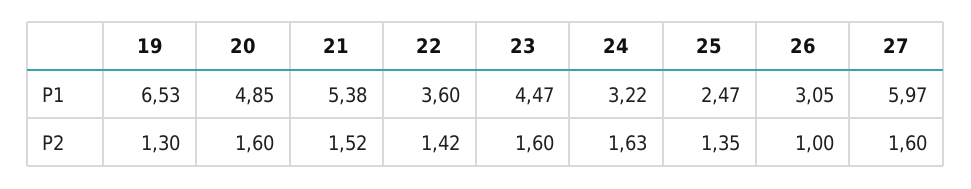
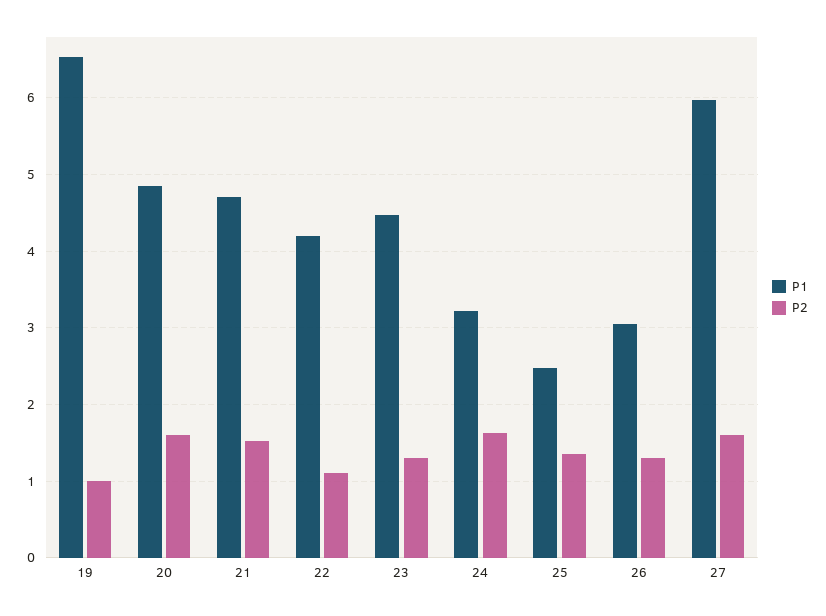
P1, 21: 5.38 -> 4.7
P1, 22: 3.6 -> 4.2
P2, 19: 1.3 -> 1
P2, 22: 1.42 -> 1.1
P2, 23: 1.6 -> 1.3
P2, 26: 1 -> 1.3

